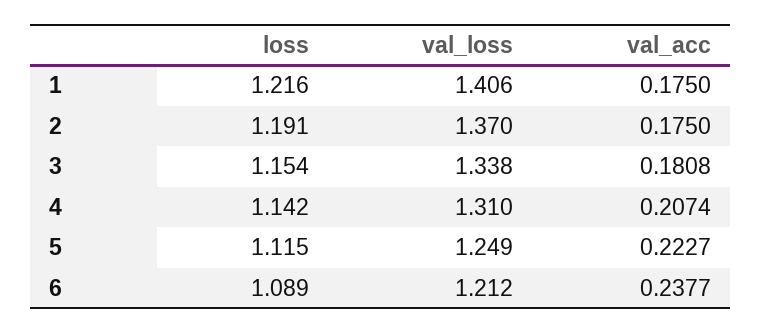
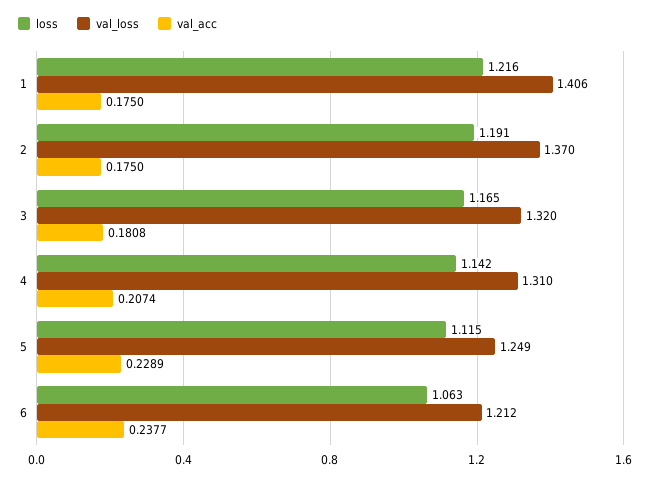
loss, 3: 1.154 -> 1.165
val_loss, 3: 1.338 -> 1.32
val_acc, 5: 0.2227 -> 0.2289
loss, 6: 1.089 -> 1.063

